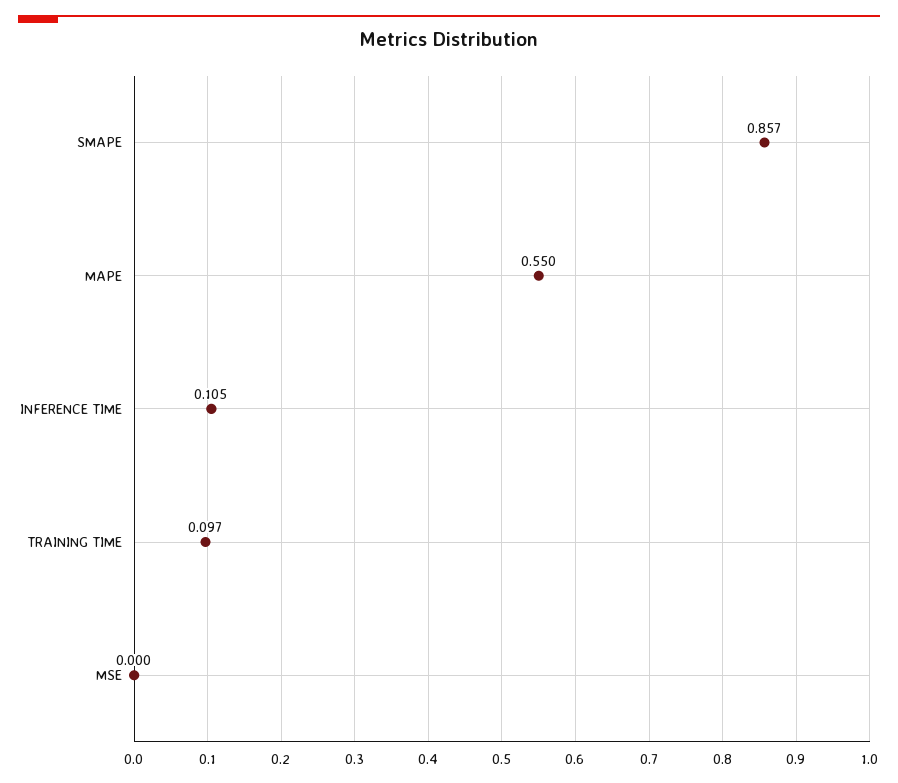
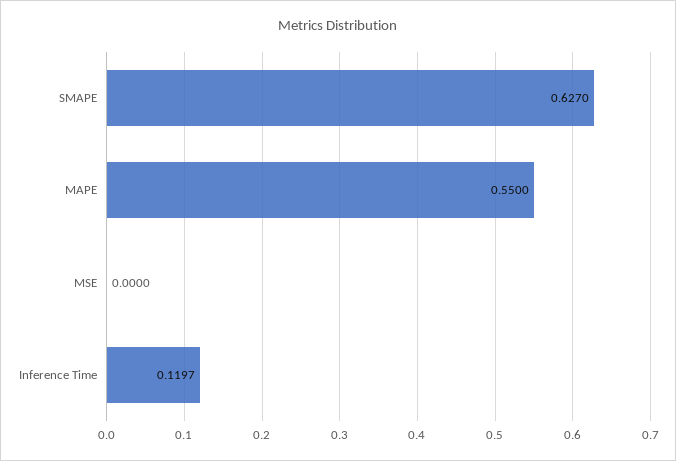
SMAPE: 0.857 -> 0.627
INFERENCE TIME: 0.105 -> 0.1197
TRAINING TIME: 0.097 -> none

